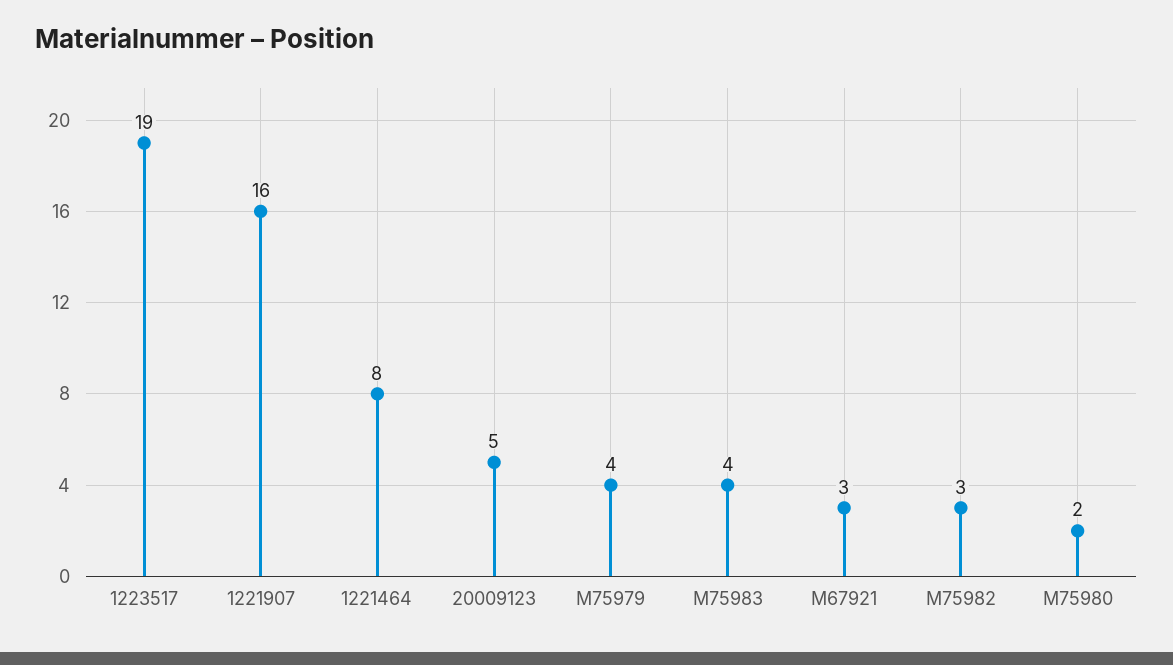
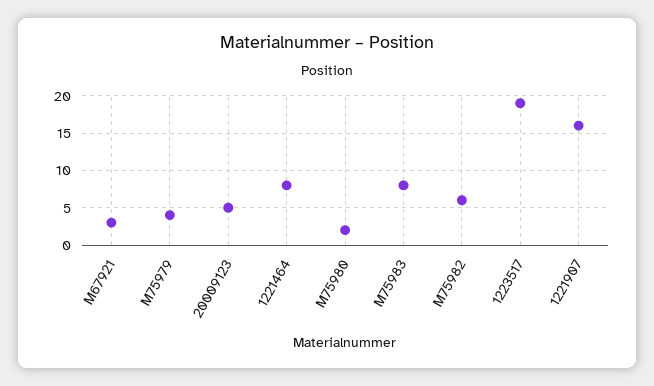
M75983: 4 -> 8
M75982: 3 -> 6

